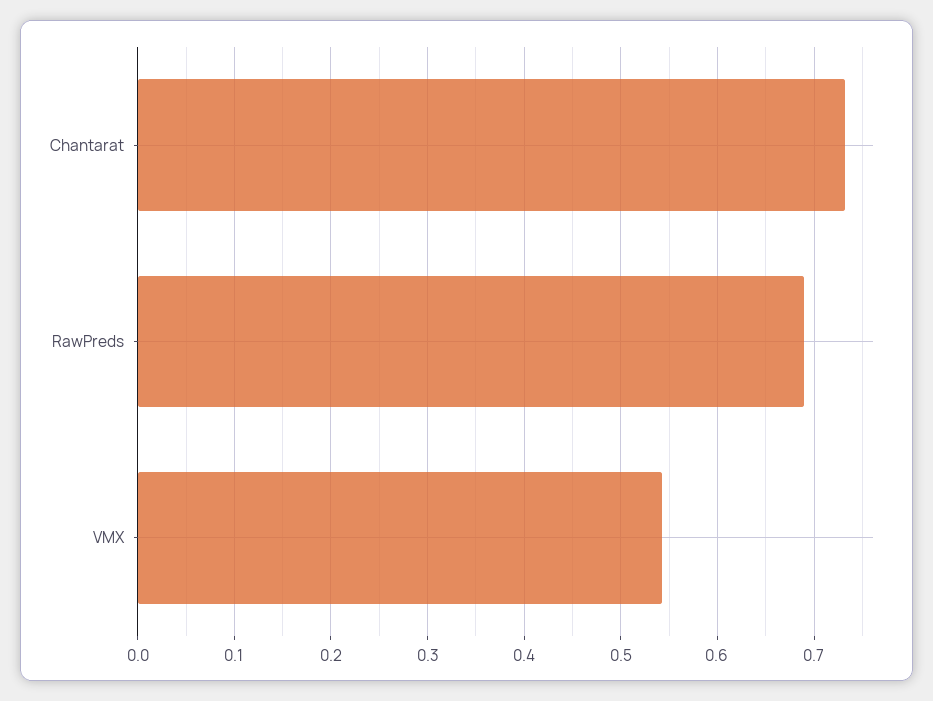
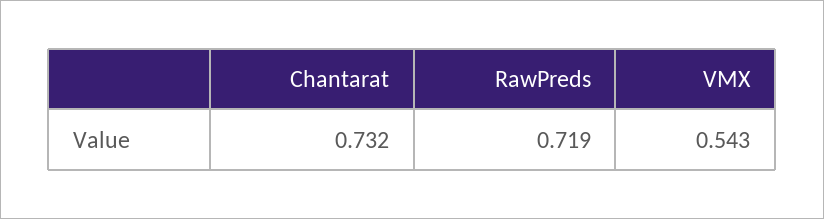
RawPreds: 0.69 -> 0.719

